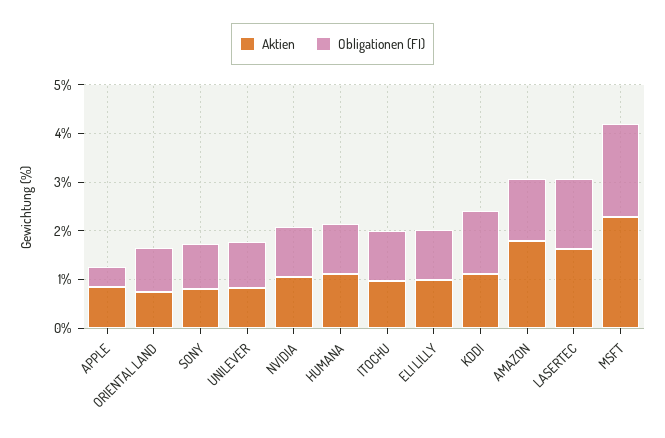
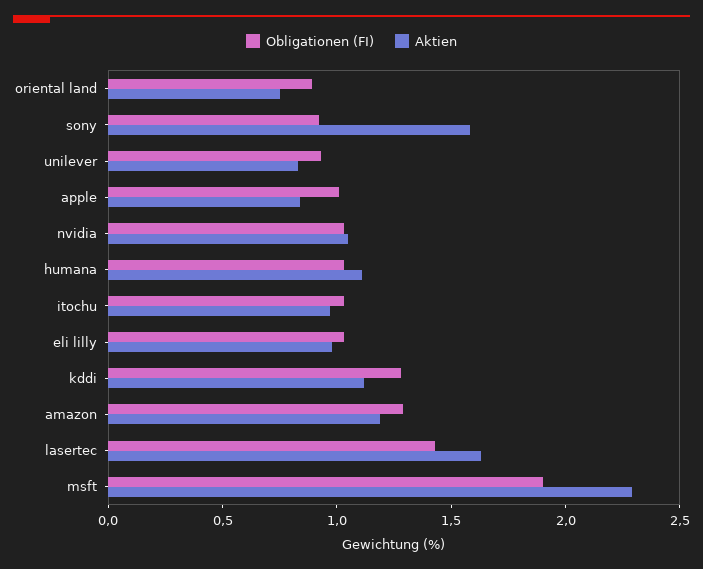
Obligationen (FI), APPLE: 0.4 -> 1
Aktien, SONY: 0.8 -> 1.6
Aktien, AMAZON: 1.8 -> 1.2

